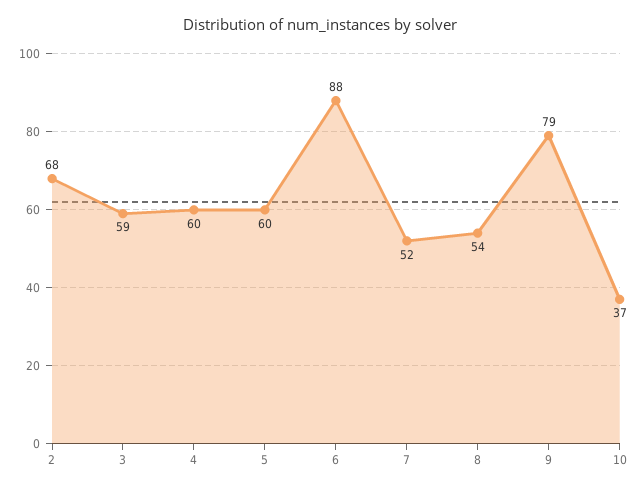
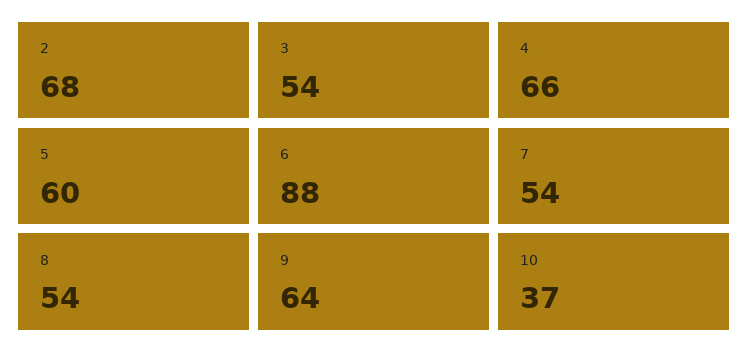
3: 59 -> 54
4: 60 -> 66
7: 52 -> 54
9: 79 -> 64

